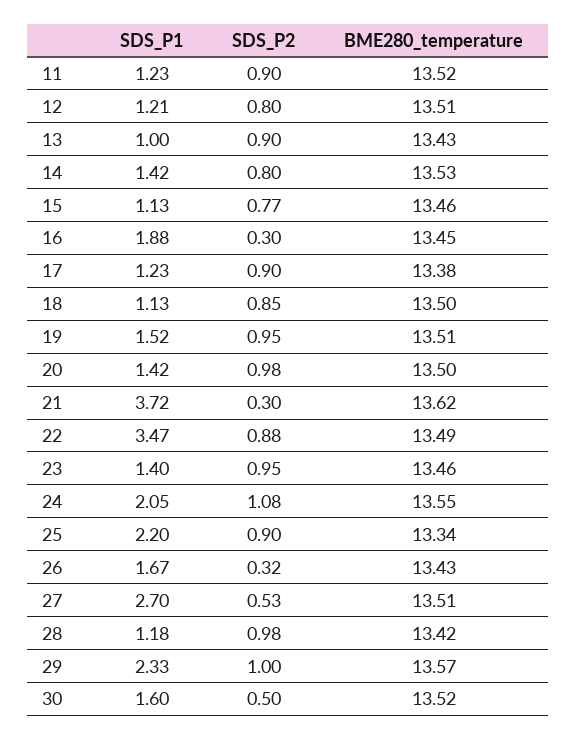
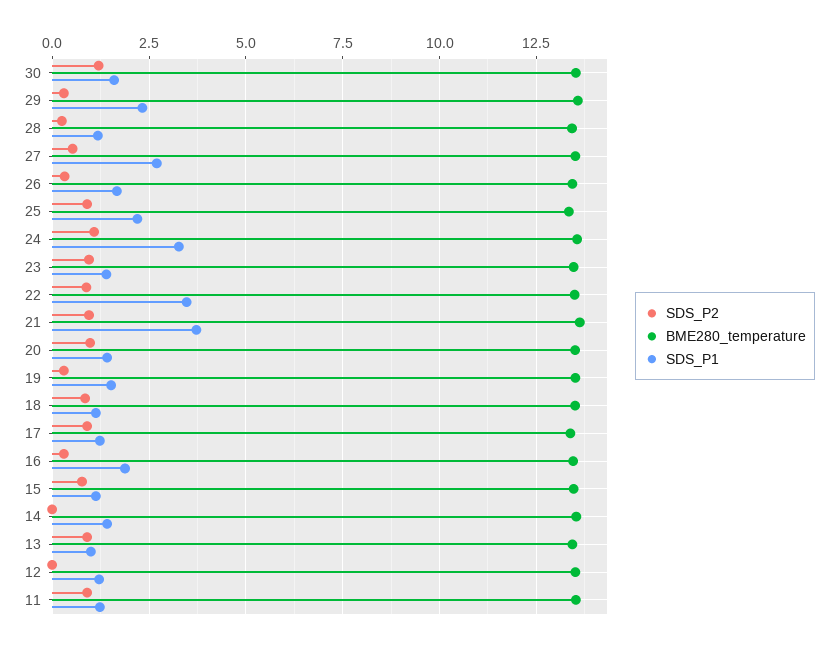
SDS_P2, 12: 0.8 -> 0
SDS_P2, 14: 0.8 -> 0
SDS_P2, 19: 0.95 -> 0.25
SDS_P2, 21: 0.3 -> 1
SDS_P1, 24: 2.05 -> 3.25
SDS_P2, 28: 0.98 -> 0.25
SDS_P2, 29: 1 -> 0.25
SDS_P2, 30: 0.5 -> 1.25

